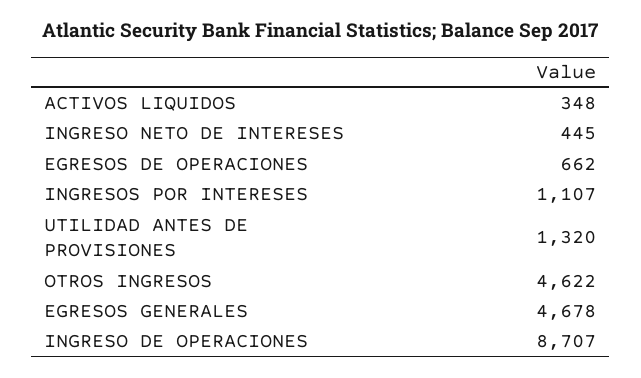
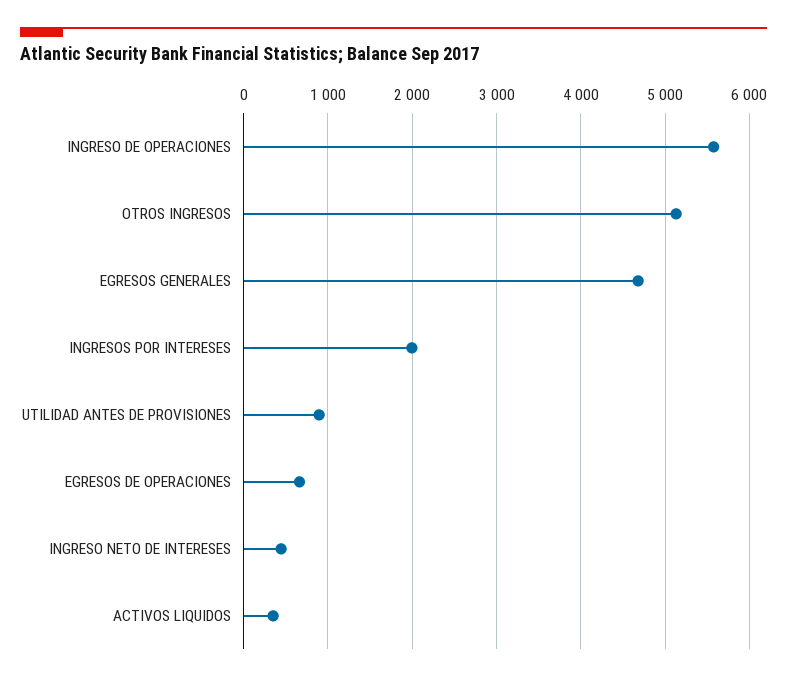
INGRESOS POR INTERESES: 1107 -> 2000
UTILIDAD ANTES DE PROVISIONES: 1320 -> 900
OTROS INGRESOS: 4622 -> 5100
INGRESO DE OPERACIONES: 8707 -> 5600

